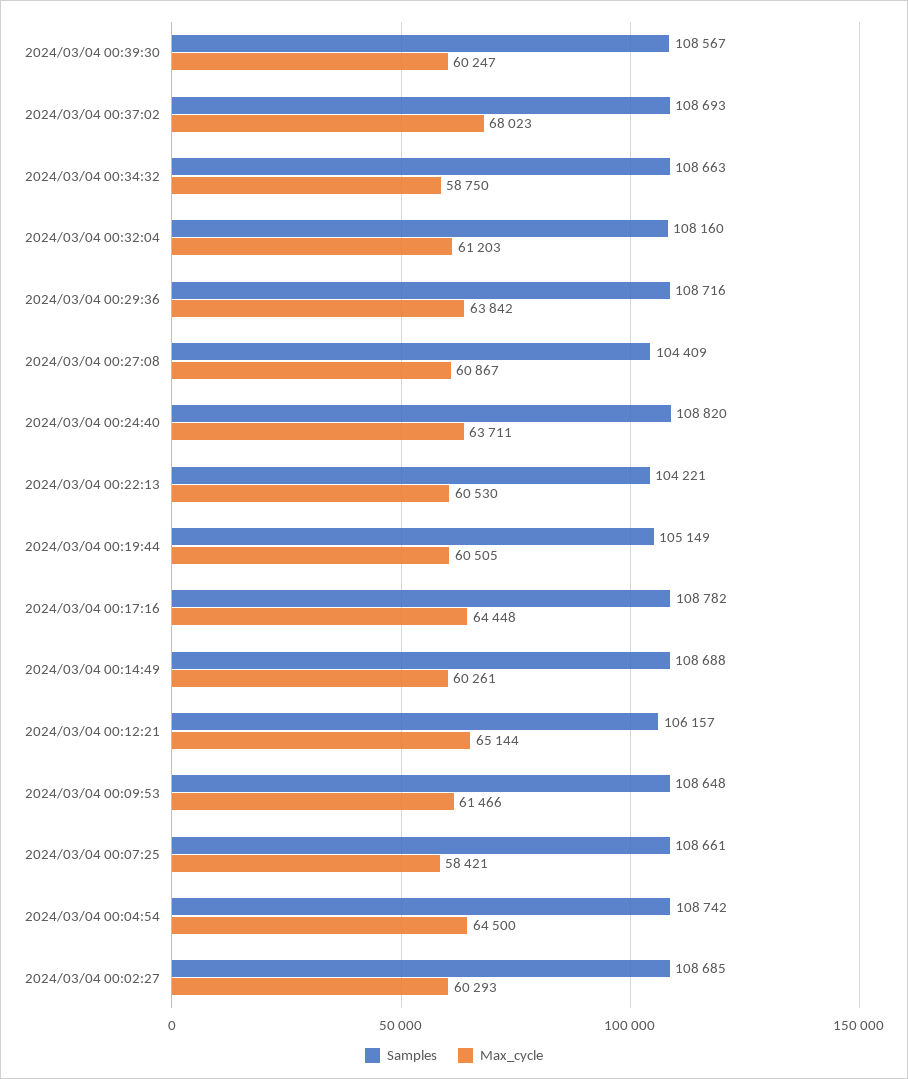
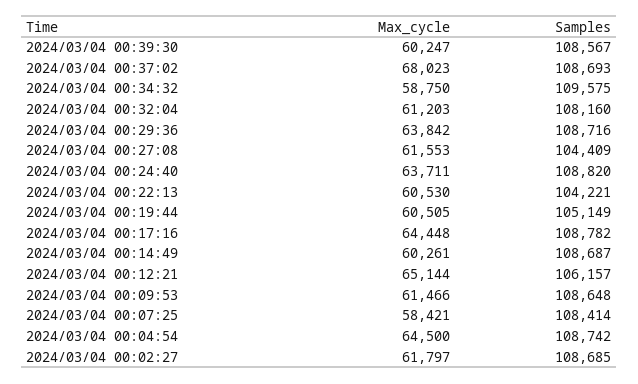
Samples, 2024/03/04 00:34:32: 108663 -> 109575
Max_cycle, 2024/03/04 00:27:08: 60867 -> 61553
Samples, 2024/03/04 00:14:49: 108688 -> 108687
Samples, 2024/03/04 00:07:25: 108661 -> 108414
Max_cycle, 2024/03/04 00:02:27: 60293 -> 61797

